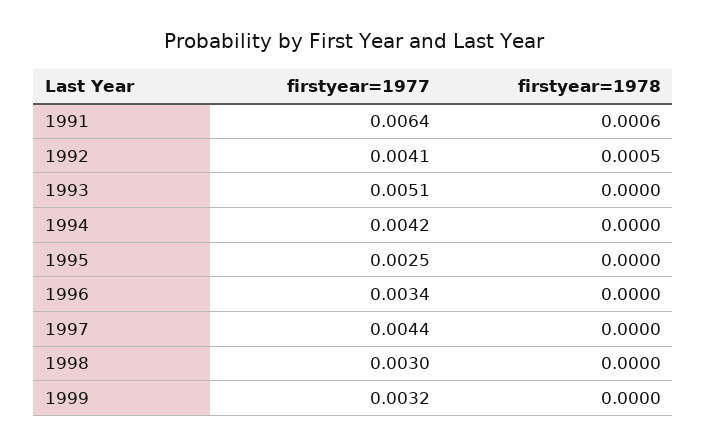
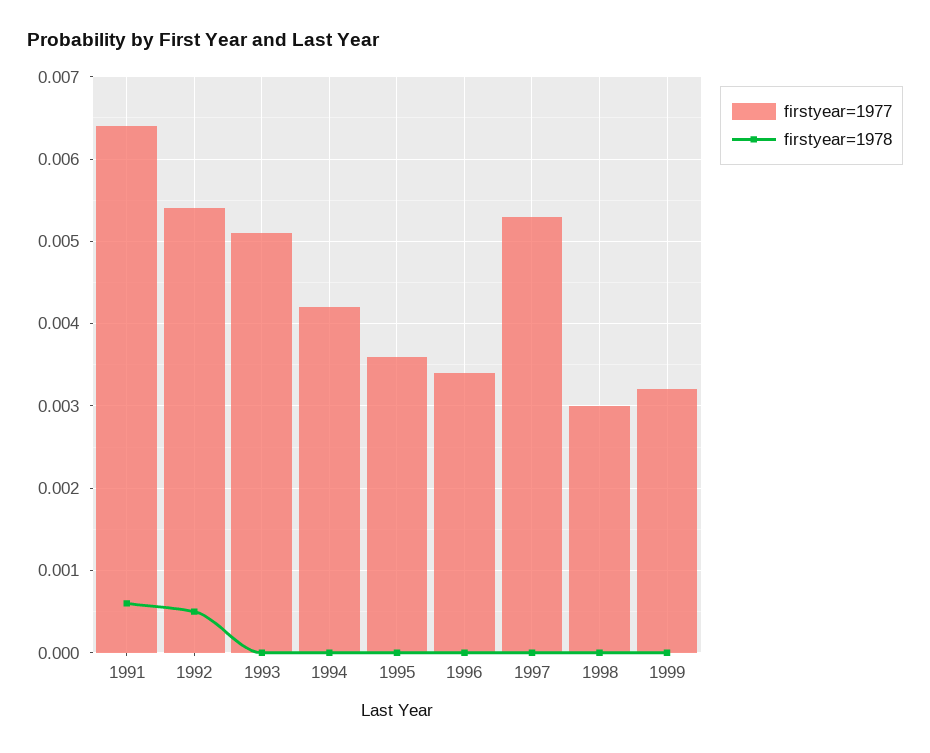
firstyear=1977, 1992: 0.0041 -> 0.0054
firstyear=1977, 1995: 0.0025 -> 0.0036
firstyear=1977, 1997: 0.0044 -> 0.0053

